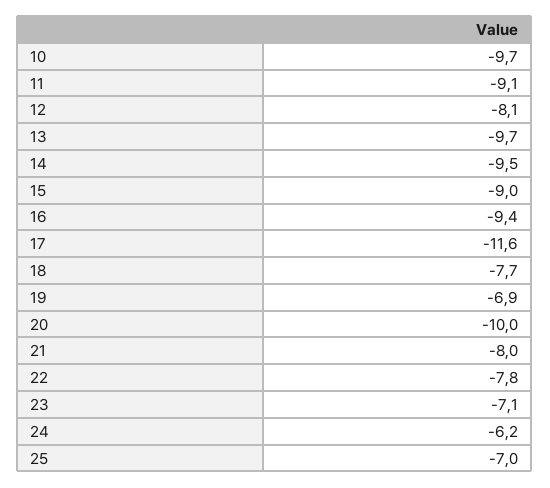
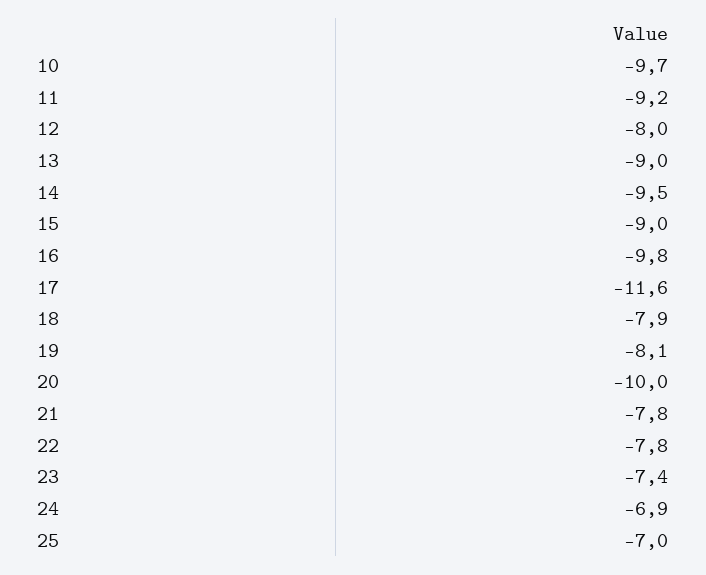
11: -9.1 -> -9.2
12: -8.1 -> -8
13: -9.7 -> -9
16: -9.4 -> -9.8
18: -7.7 -> -7.9
19: -6.9 -> -8.1
21: -8 -> -7.8
23: -7.1 -> -7.4
24: -6.2 -> -6.9

